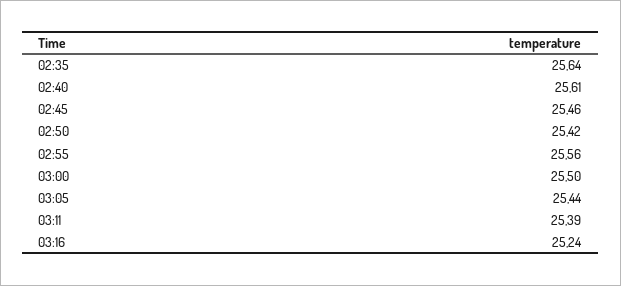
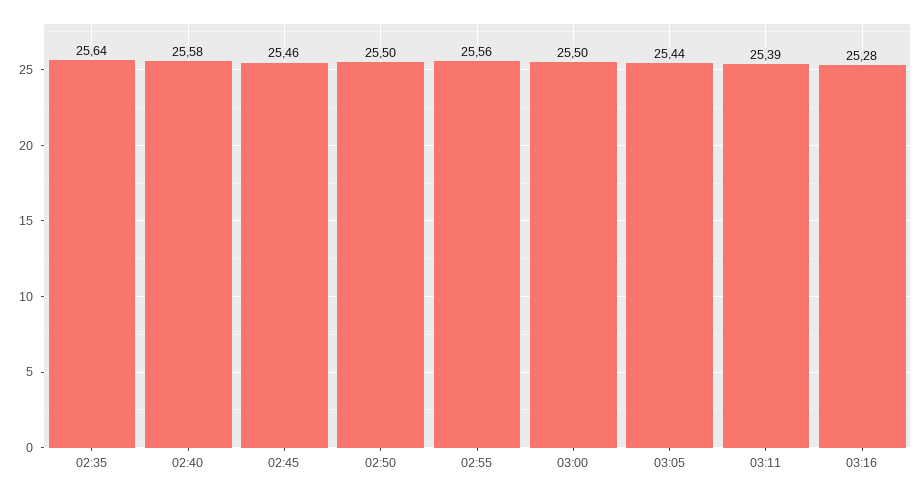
02:40: 25.61 -> 25.58
02:50: 25.42 -> 25.5
03:16: 25.24 -> 25.28

